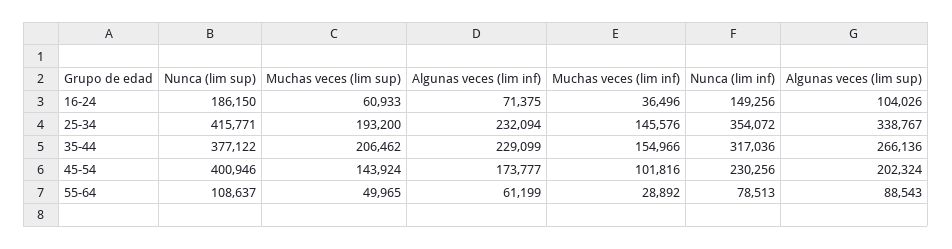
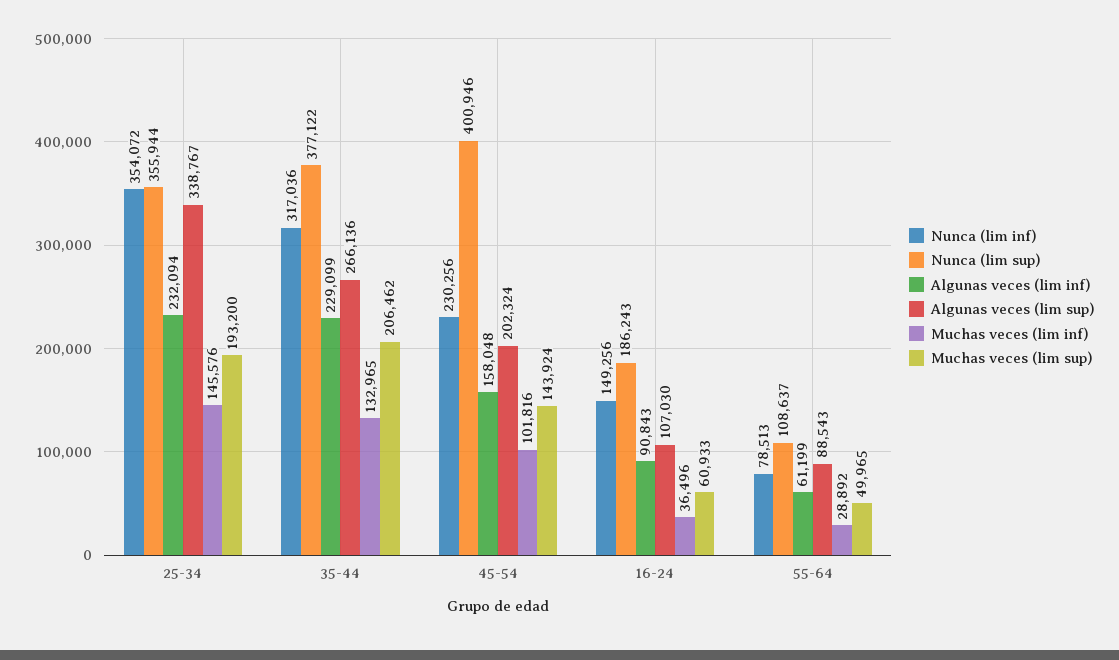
Nunca (lim sup), 16-24: 186150 -> 186243
Algunas veces (lim inf), 16-24: 71375 -> 90843
Algunas veces (lim sup), 16-24: 104026 -> 107030
Nunca (lim sup), 25-34: 415771 -> 355944
Muchas veces (lim inf), 35-44: 154966 -> 132965
Algunas veces (lim inf), 45-54: 173777 -> 158048

